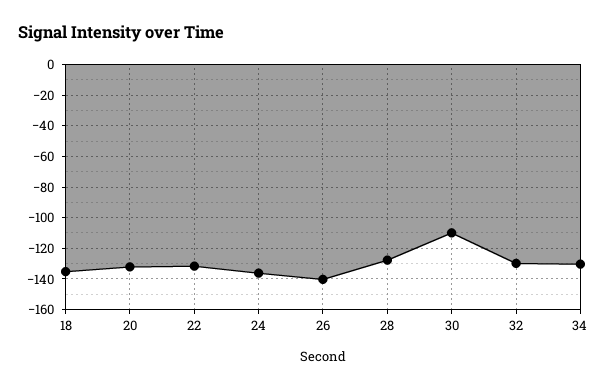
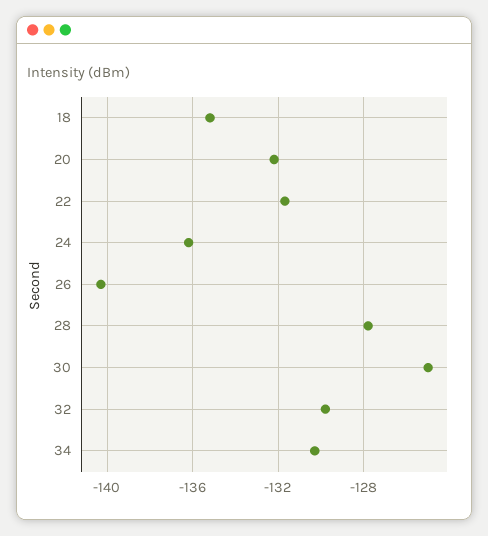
30: -110 -> -125

